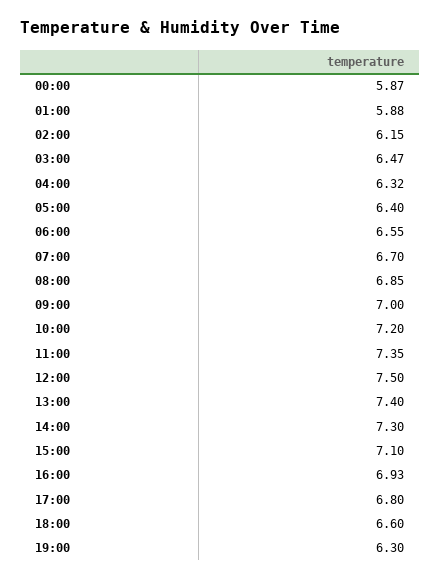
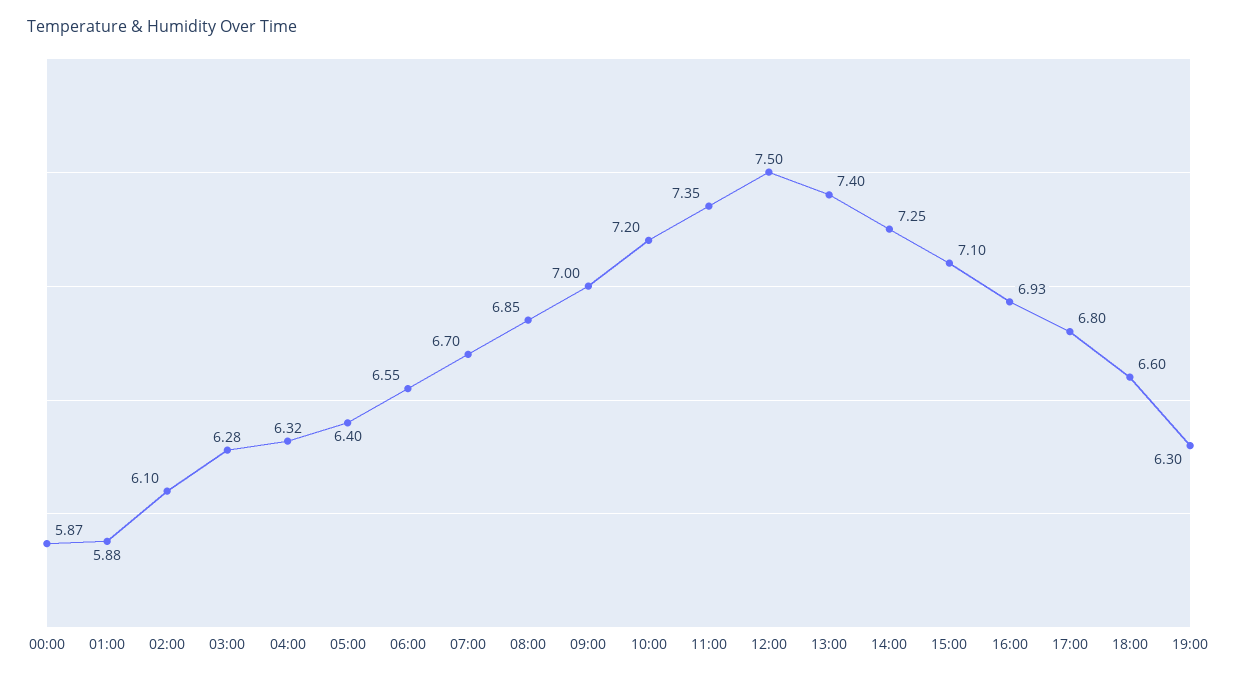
02:00: 6.15 -> 6.1
03:00: 6.47 -> 6.28
14:00: 7.3 -> 7.25

